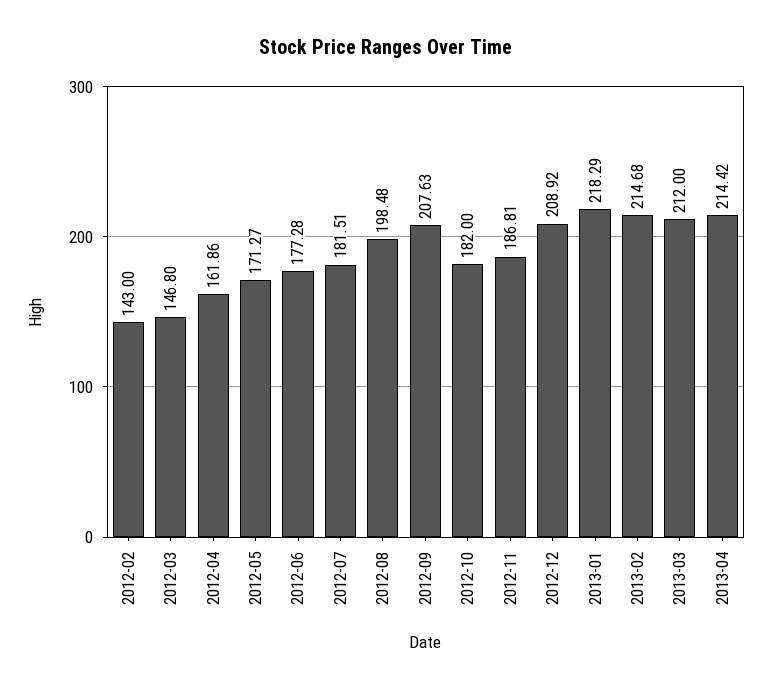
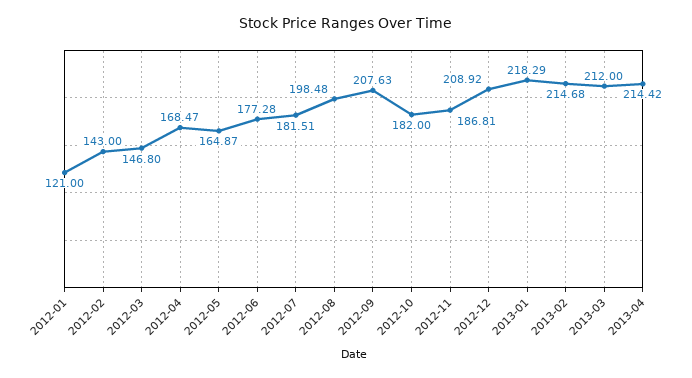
2012-04: 161.86 -> 168.47
2012-05: 171.27 -> 164.87
2012-01: none -> 121

